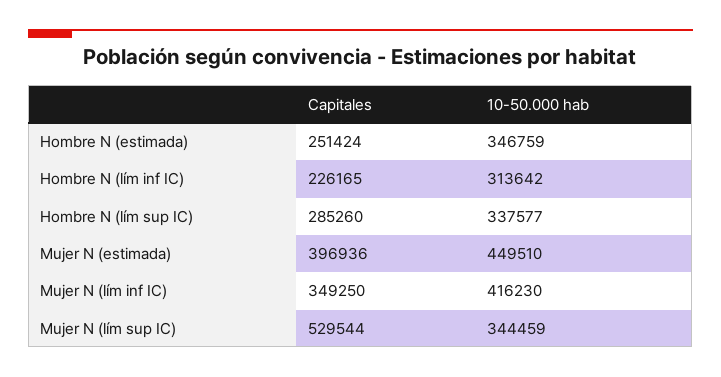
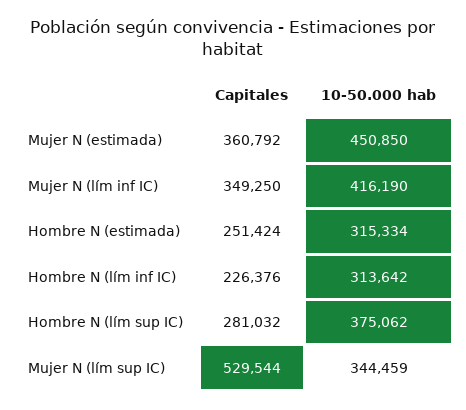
10-50.000 hab, Hombre N (estimada): 346759 -> 315334
Capitales, Hombre N (lím inf IC): 226165 -> 226376
Capitales, Hombre N (lím sup IC): 285260 -> 281032
10-50.000 hab, Hombre N (lím sup IC): 337577 -> 375062
Capitales, Mujer N (estimada): 396936 -> 360792
10-50.000 hab, Mujer N (estimada): 449510 -> 450850
10-50.000 hab, Mujer N (lím inf IC): 416230 -> 416190

